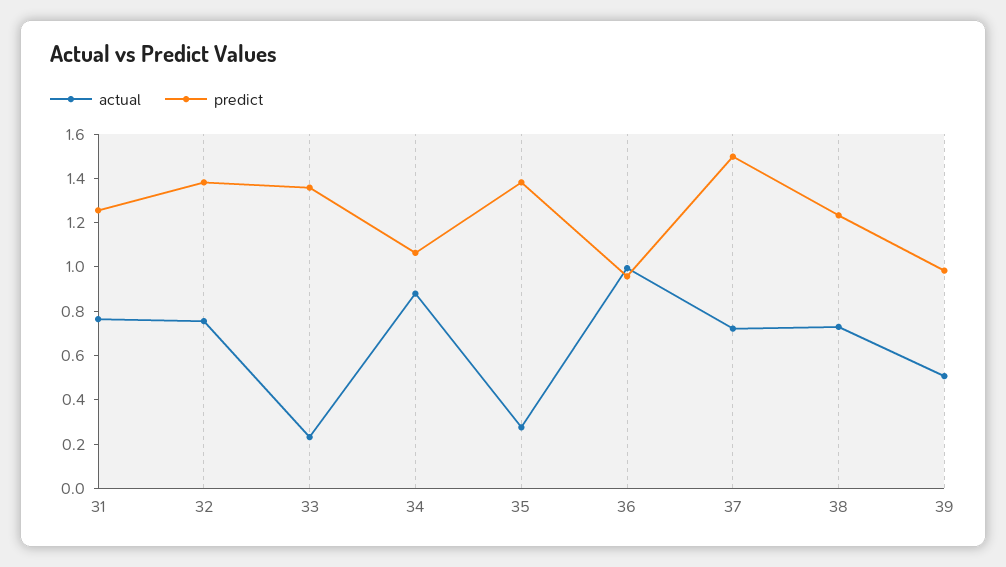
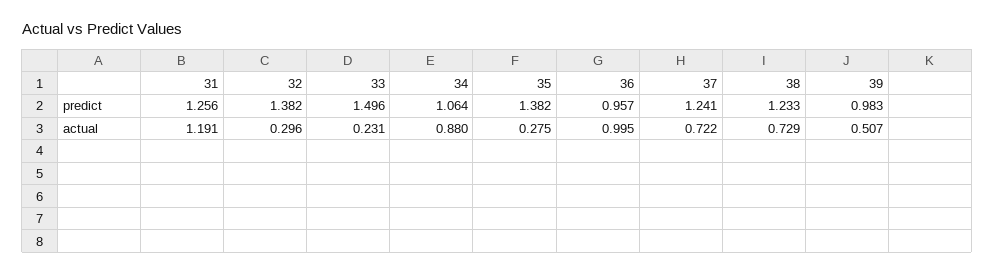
actual, 31: 0.75 -> 1.191
actual, 32: 0.75 -> 0.296
predict, 33: 1.35 -> 1.496
predict, 37: 1.5 -> 1.241

